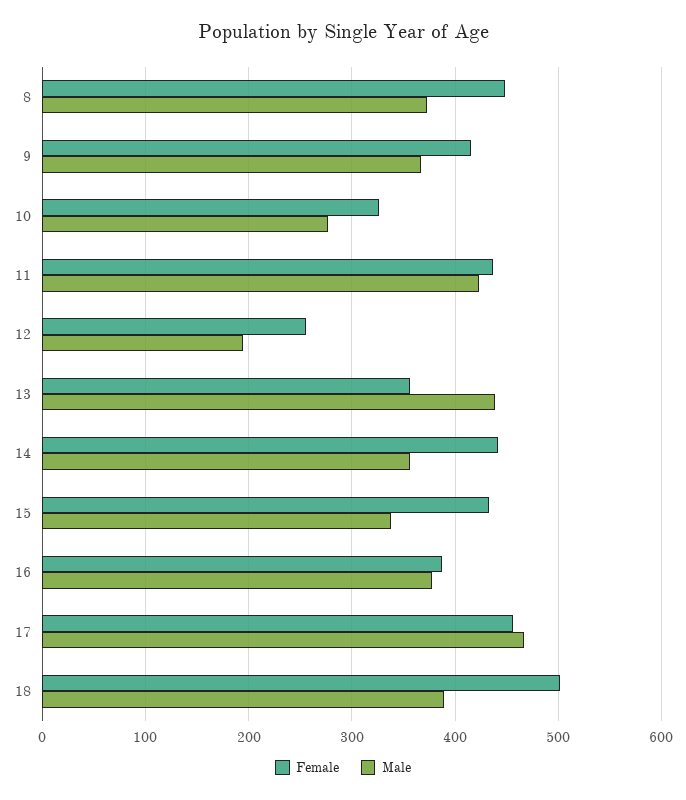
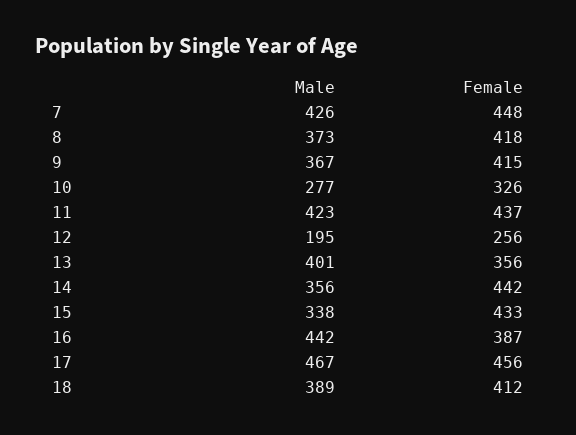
Female, 8: 450 -> 418
Male, 13: 440 -> 401
Male, 16: 380 -> 442
Female, 18: 500 -> 412
Male, 7: none -> 426
Female, 7: none -> 448

